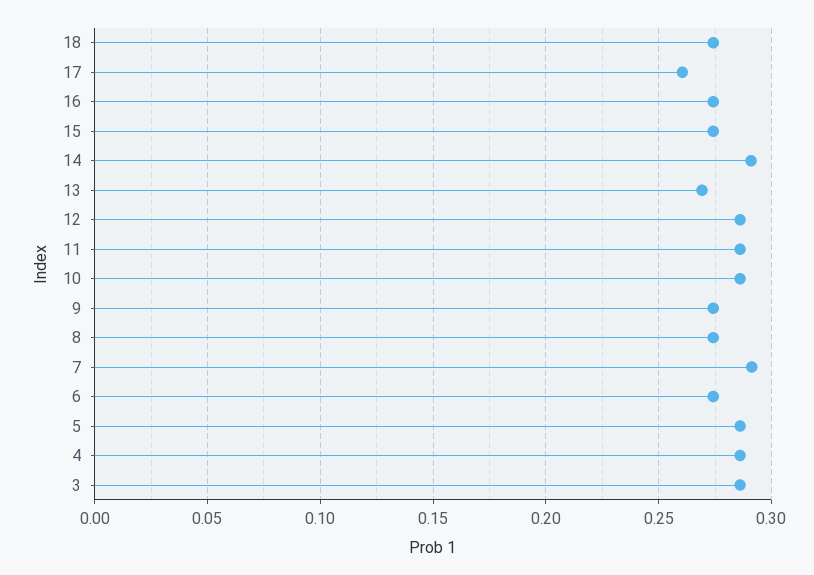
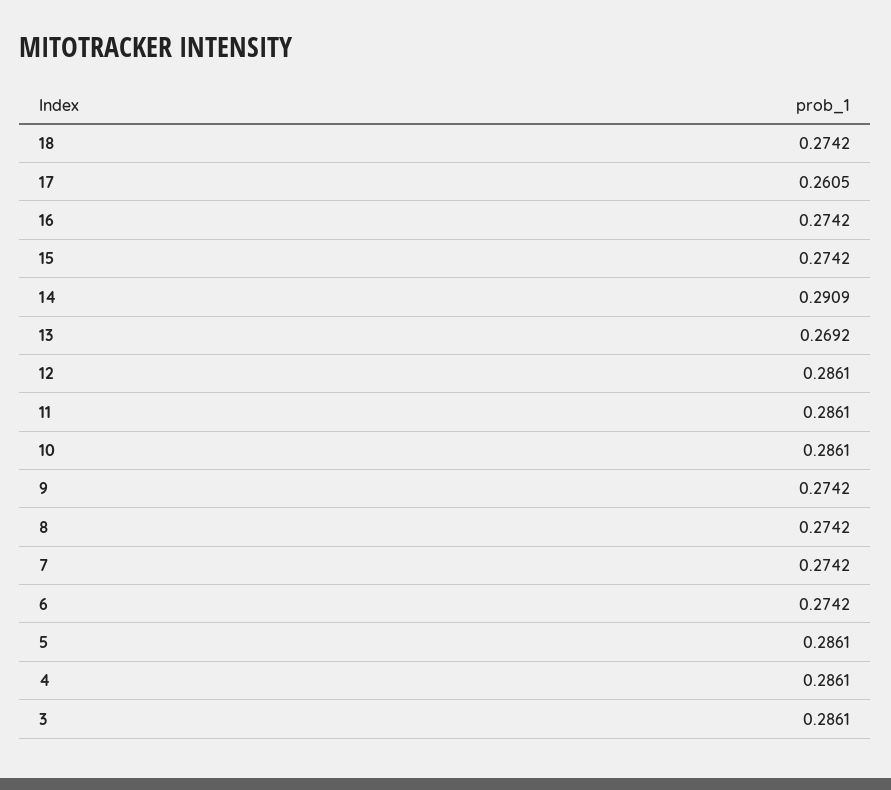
7: 0.29 -> 0.2742

